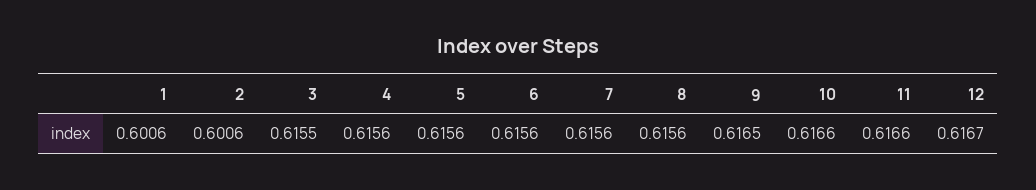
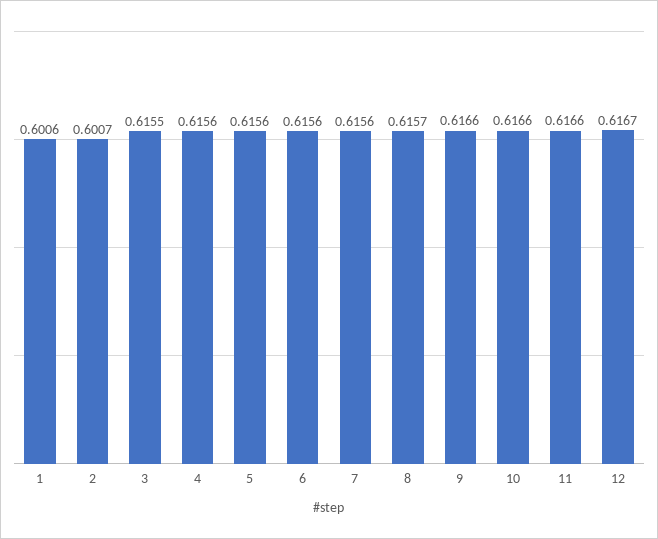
2: 0.6006 -> 0.6007
8: 0.6156 -> 0.6157
9: 0.6165 -> 0.6166

